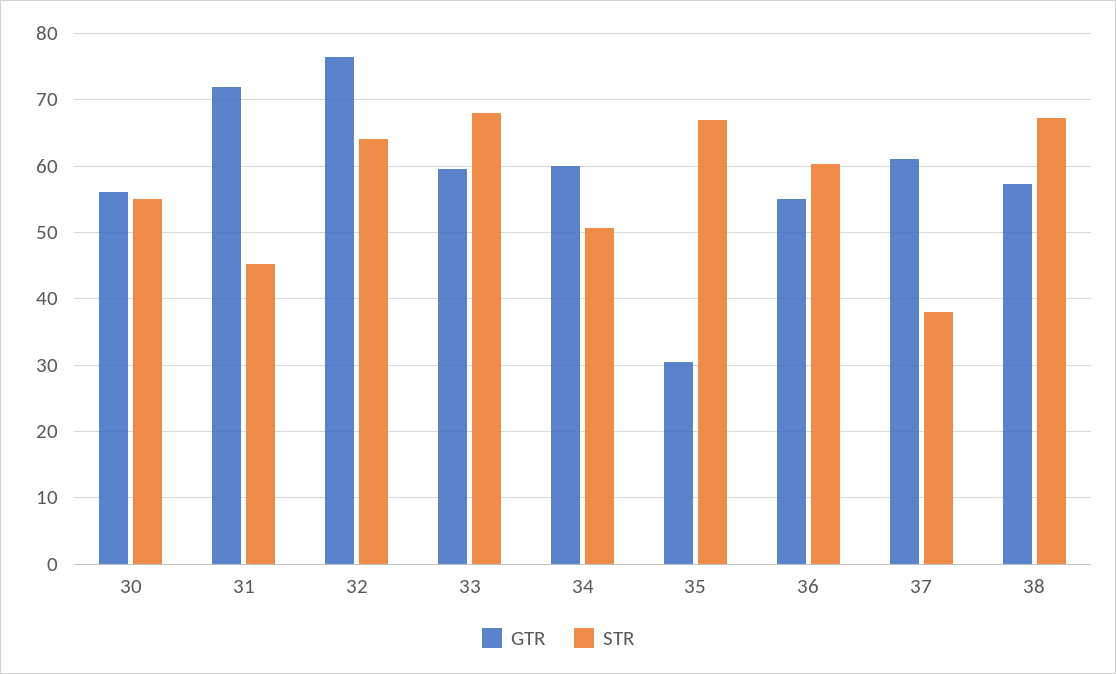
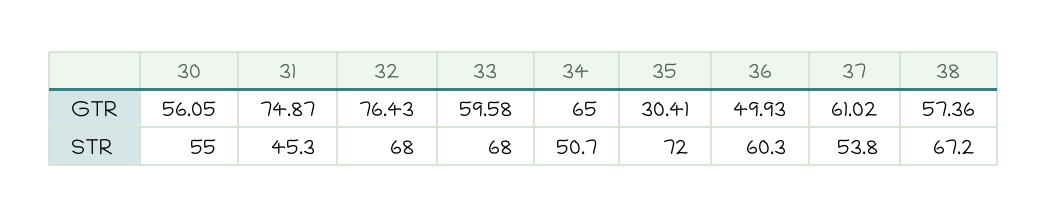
GTR, 31: 72 -> 74.87
STR, 32: 64 -> 68
GTR, 34: 60 -> 65
STR, 35: 67 -> 72
GTR, 36: 55 -> 49.93
STR, 37: 38 -> 53.8

